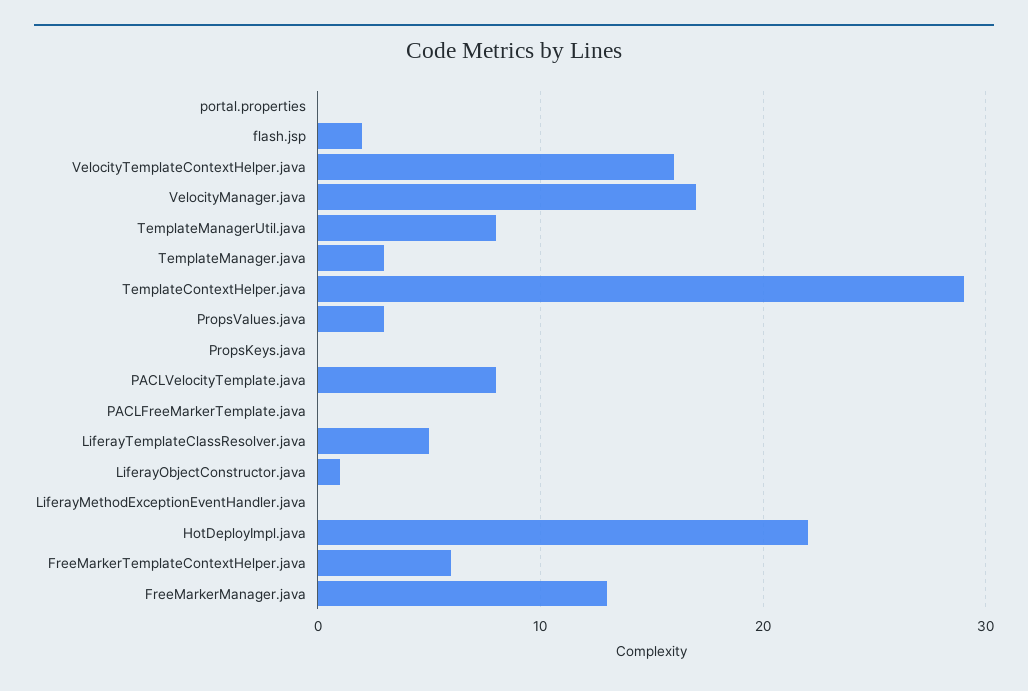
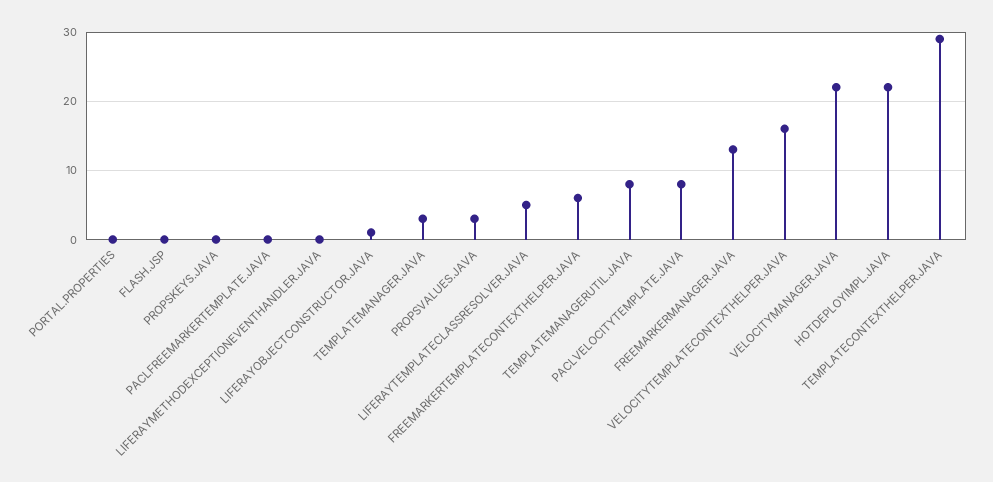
flash.jsp: 2 -> 0
VelocityManager.java: 17 -> 22

